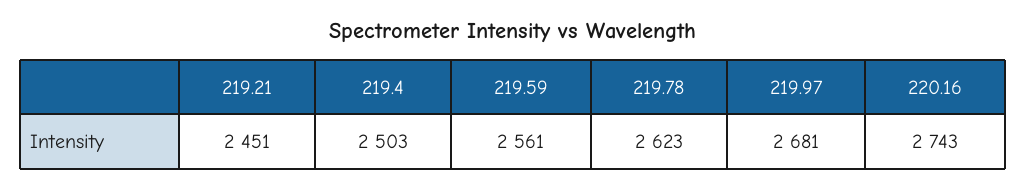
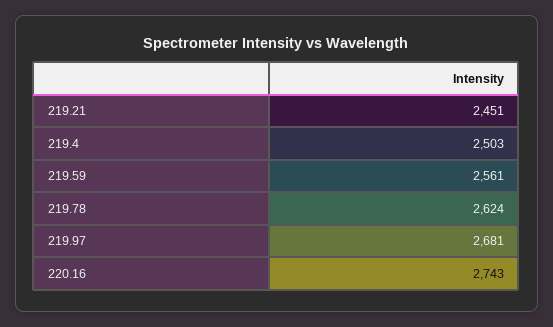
219.78: 2623 -> 2624

